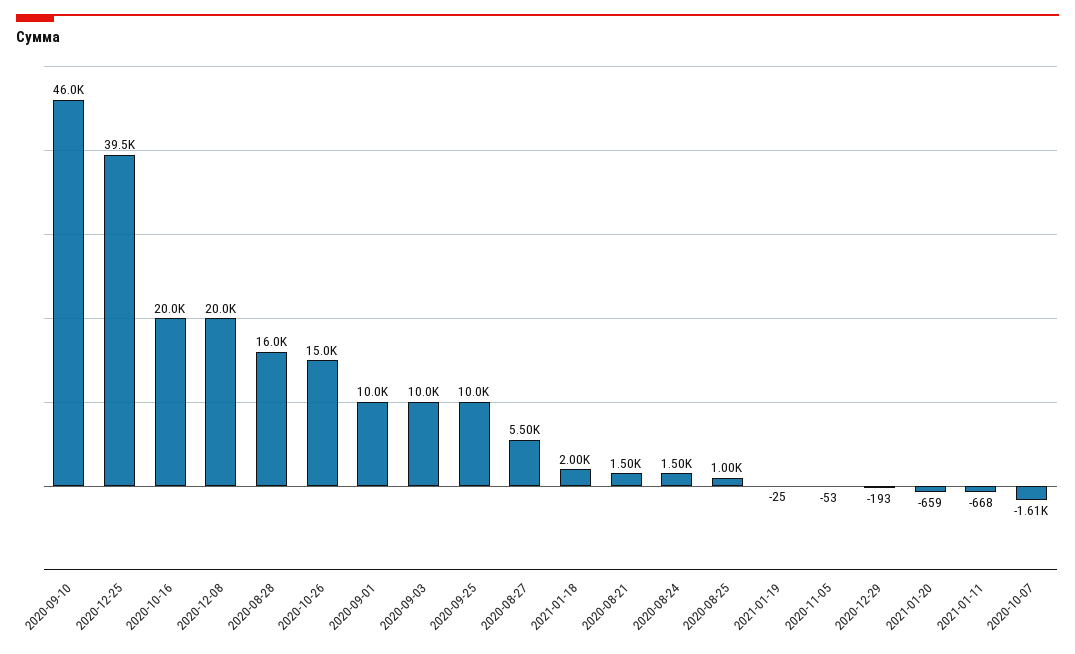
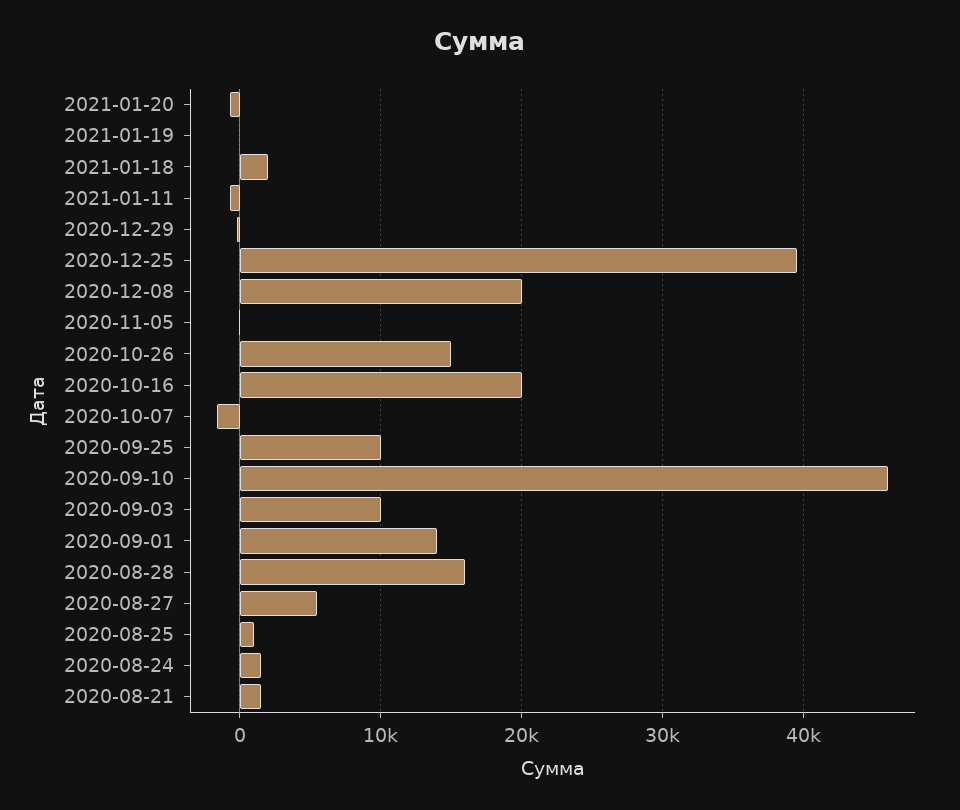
2020-09-01: 10000 -> 14000

